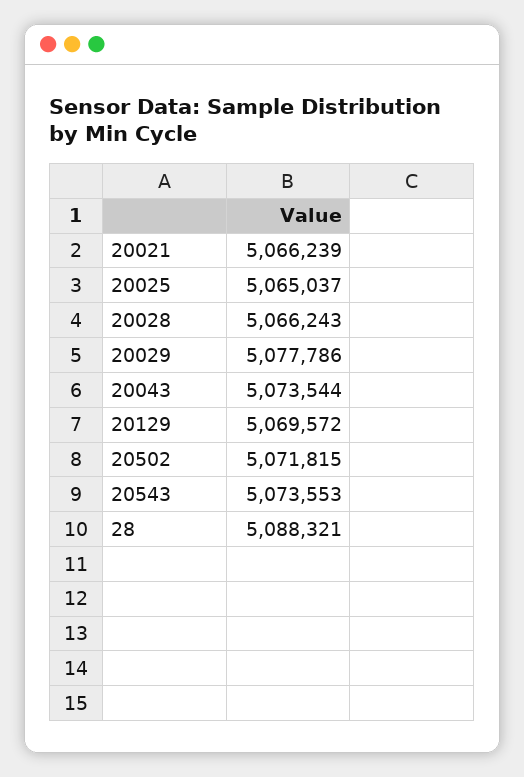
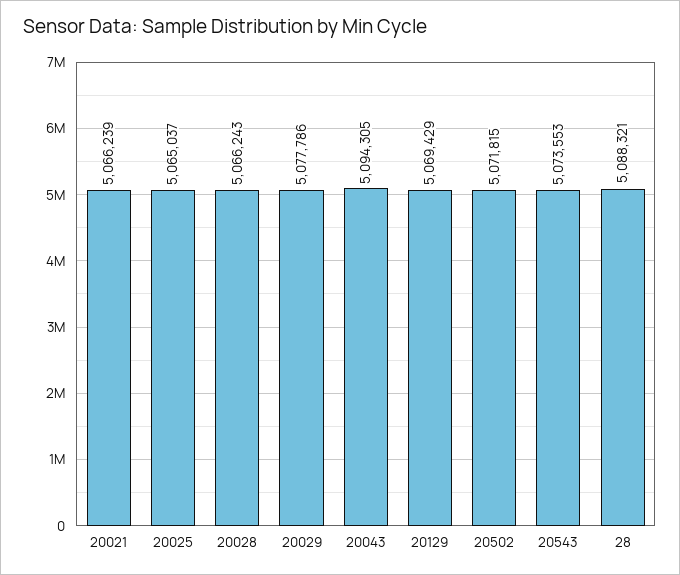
20043: 5073544 -> 5094305
20129: 5069572 -> 5069429

